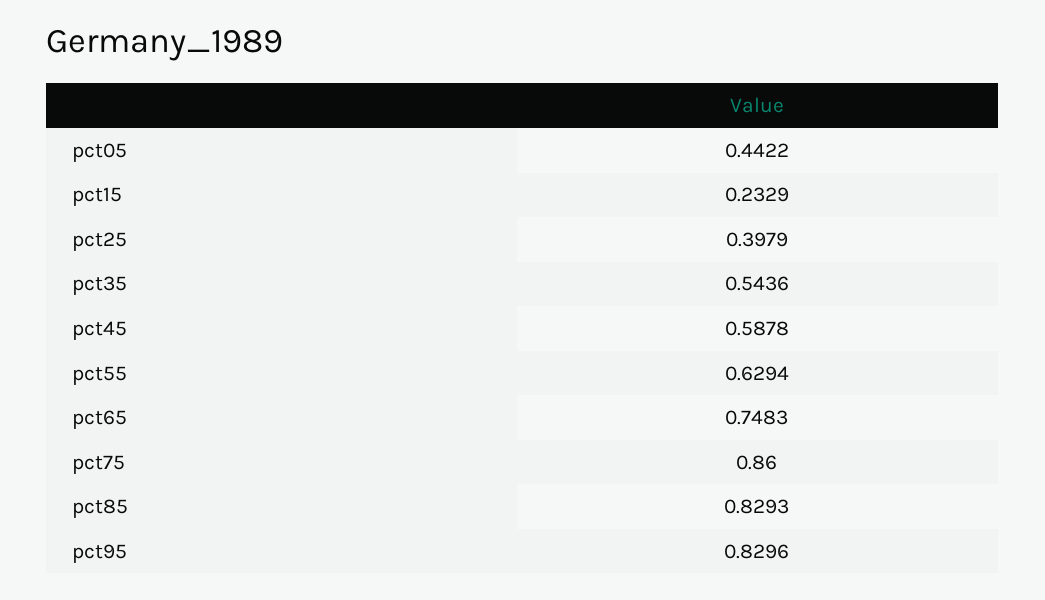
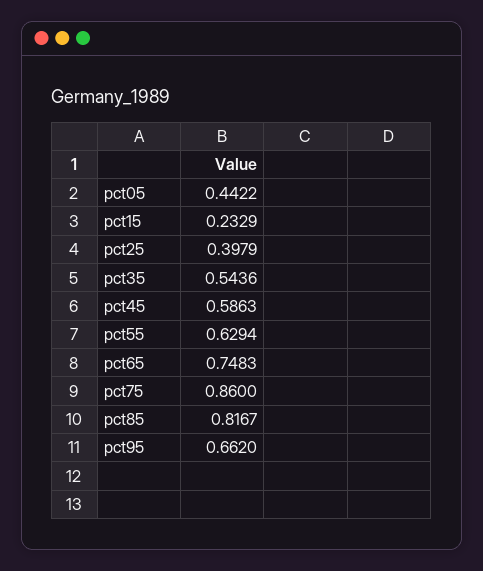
pct45: 0.5878 -> 0.5863
pct85: 0.8293 -> 0.8167
pct95: 0.8296 -> 0.662

